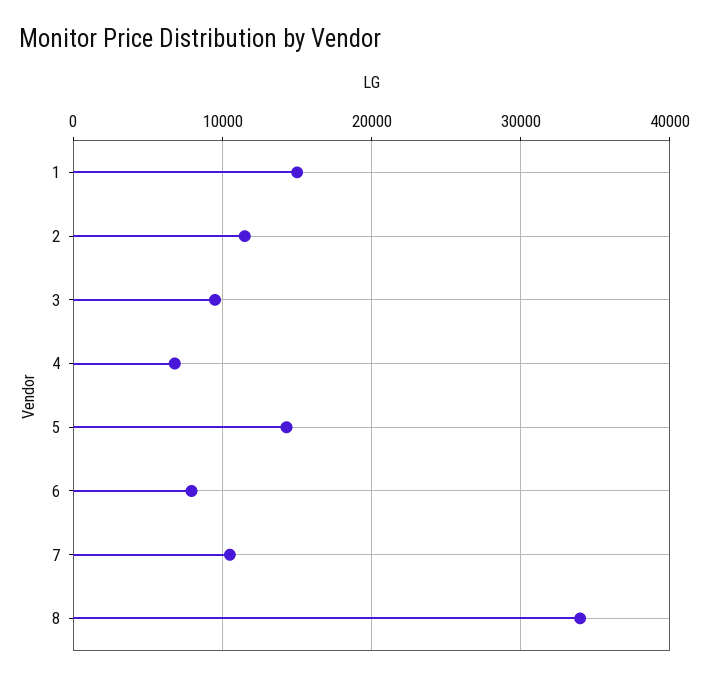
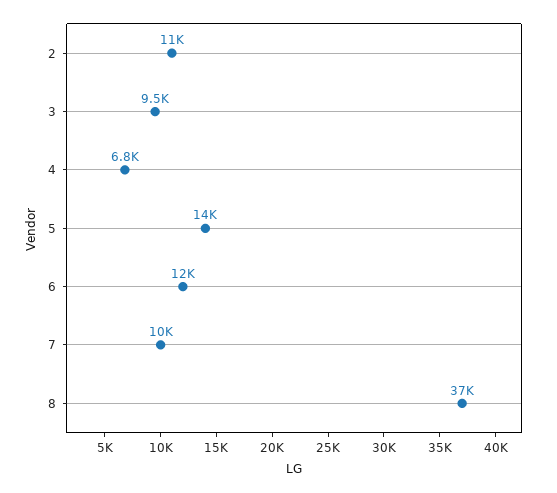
1: 15000 -> none
6: 8000 -> 12000
8: 34000 -> 37000

